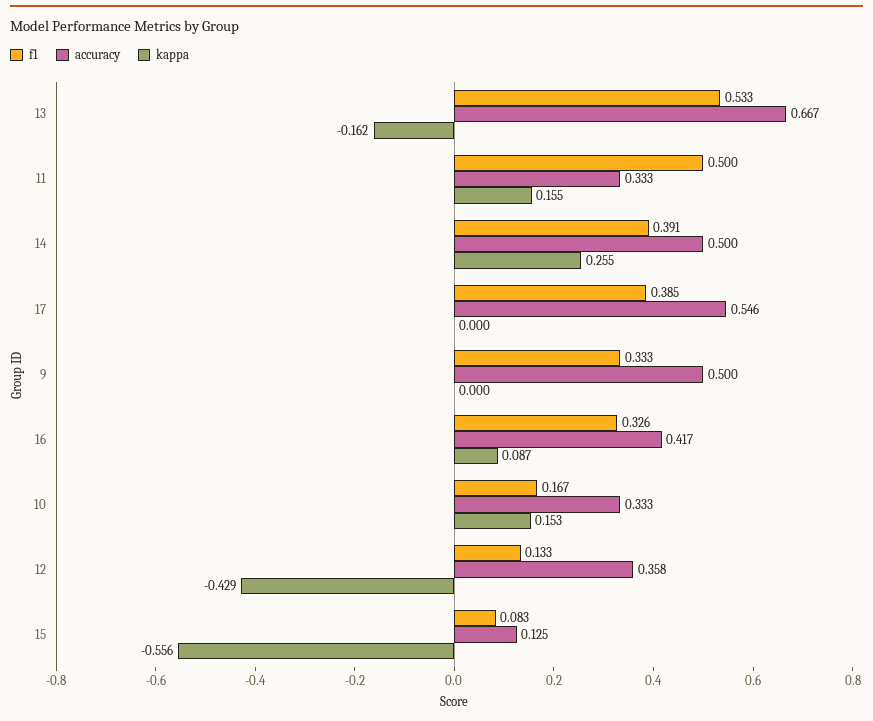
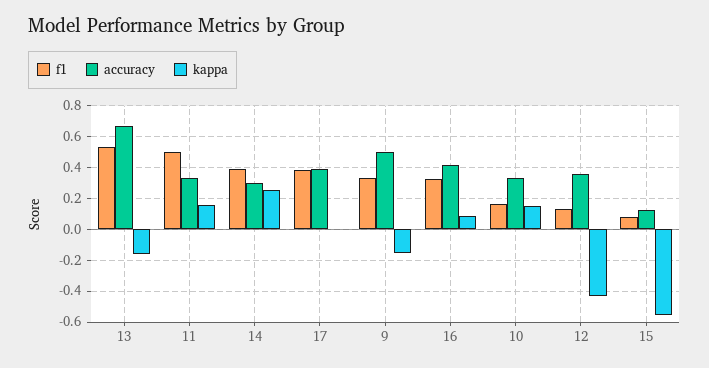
accuracy, 14: 0.5 -> 0.3
accuracy, 17: 0.546 -> 0.4
kappa, 9: 0 -> -0.15

